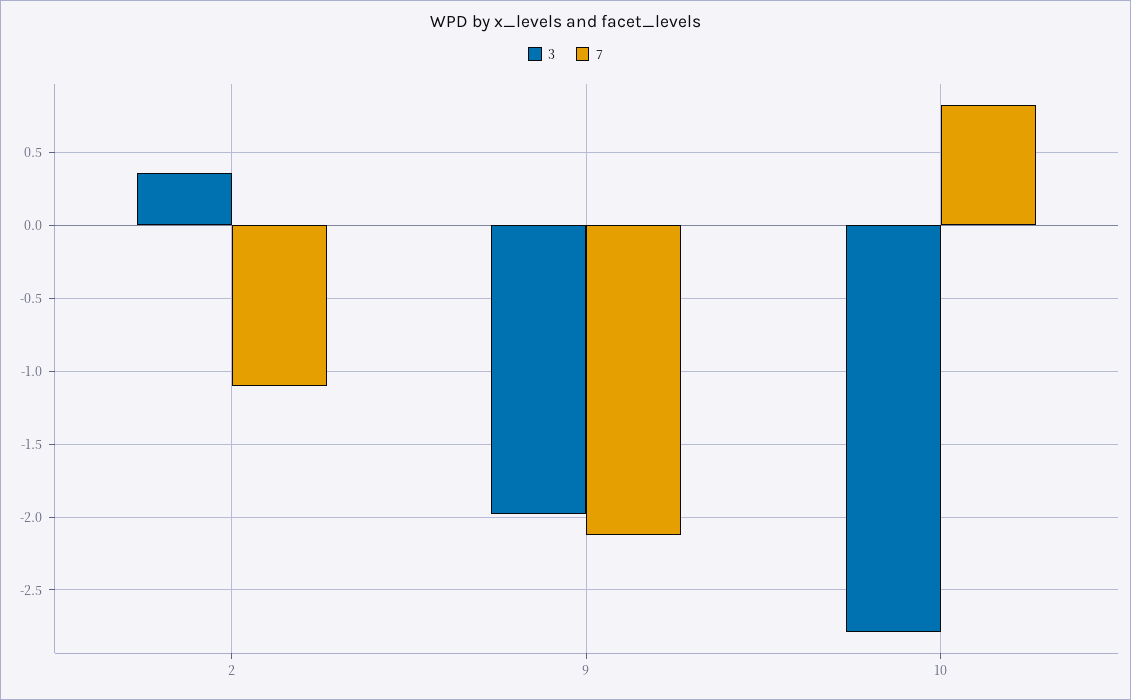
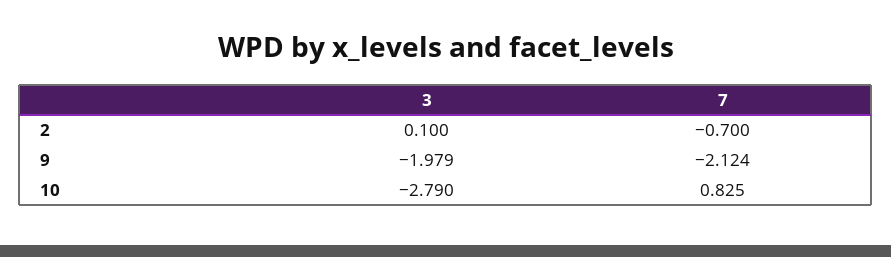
3, 2: 0.35 -> 0.1
7, 2: -1.1 -> -0.7

